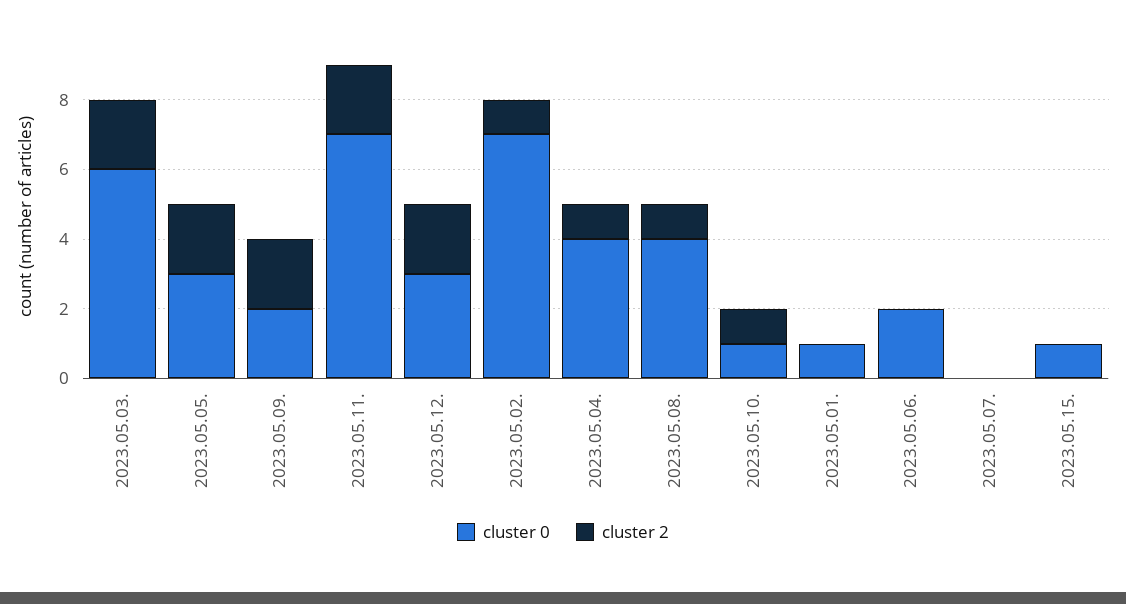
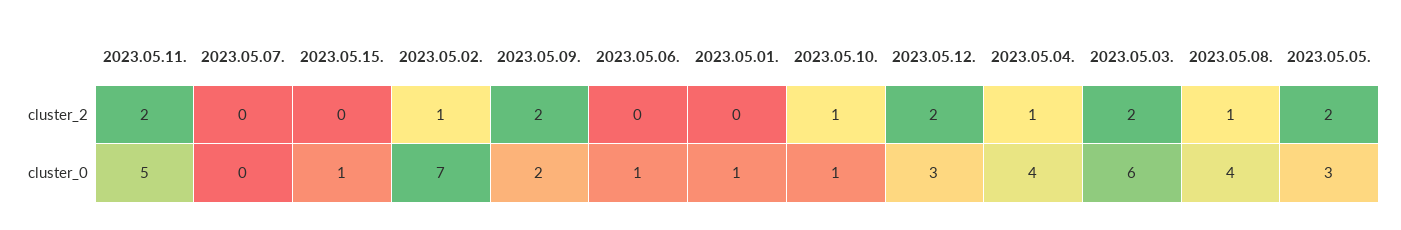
cluster 0, 2023.05.11.: 7 -> 5
cluster 0, 2023.05.06.: 2 -> 1

